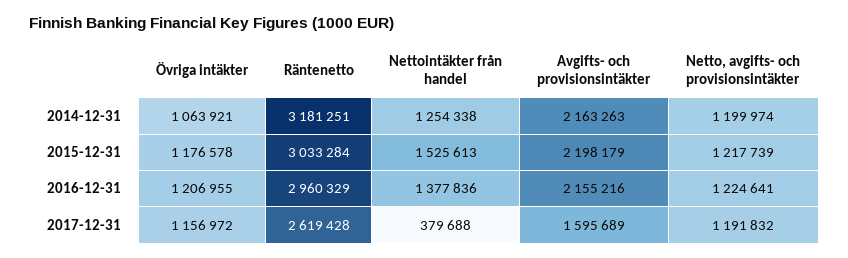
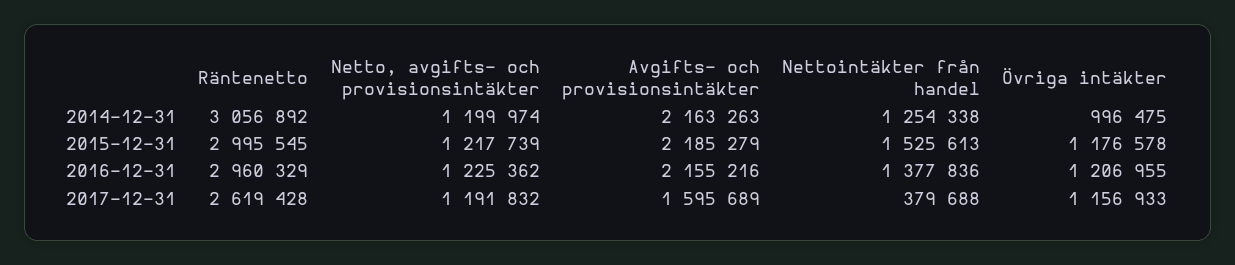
Övriga intäkter, 2014-12-31: 1063921 -> 996475
Räntenetto, 2014-12-31: 3181251 -> 3056892
Räntenetto, 2015-12-31: 3033284 -> 2995545
Avgifts- och provisionsintäkter, 2015-12-31: 2198179 -> 2185279
Netto, avgifts- och provisionsintäkter, 2016-12-31: 1224641 -> 1225362
Övriga intäkter, 2017-12-31: 1156972 -> 1156933

